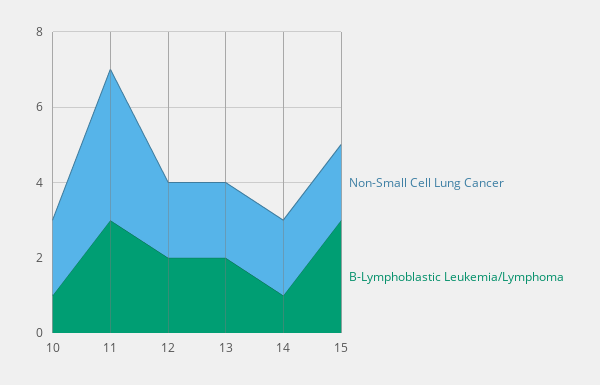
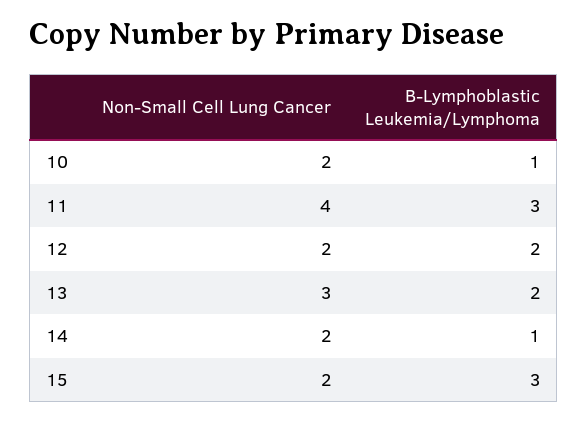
Non-Small Cell Lung Cancer, 13: 2 -> 3

